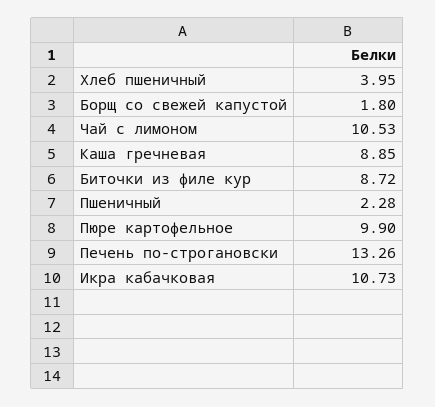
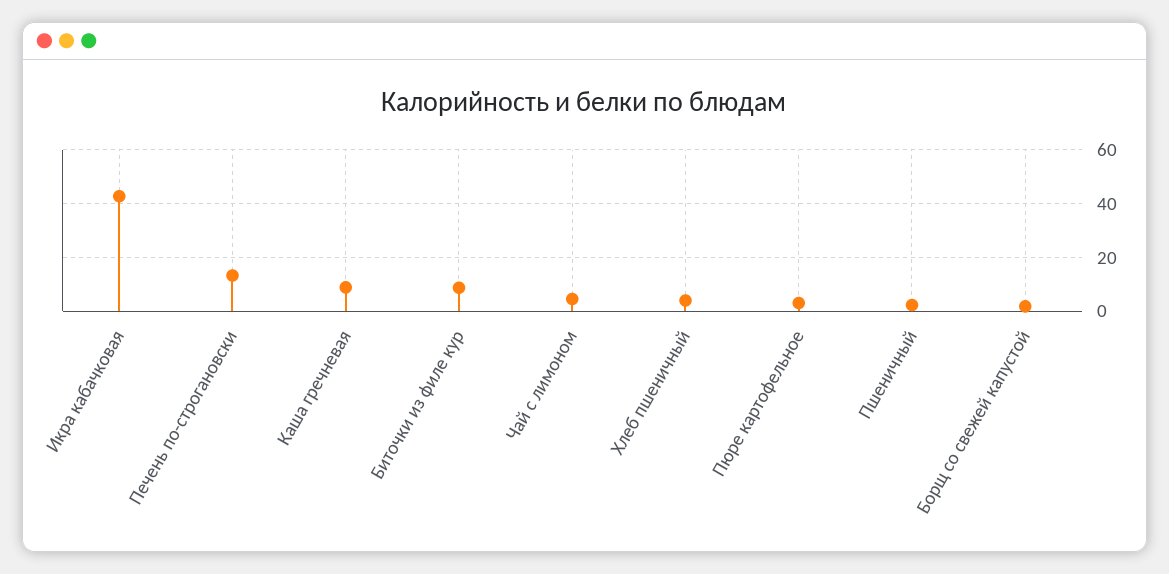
Чай с лимоном: 10.53 -> 5
Пюре картофельное: 9.9 -> 2.5
Икра кабачковая: 10.73 -> 42.5

